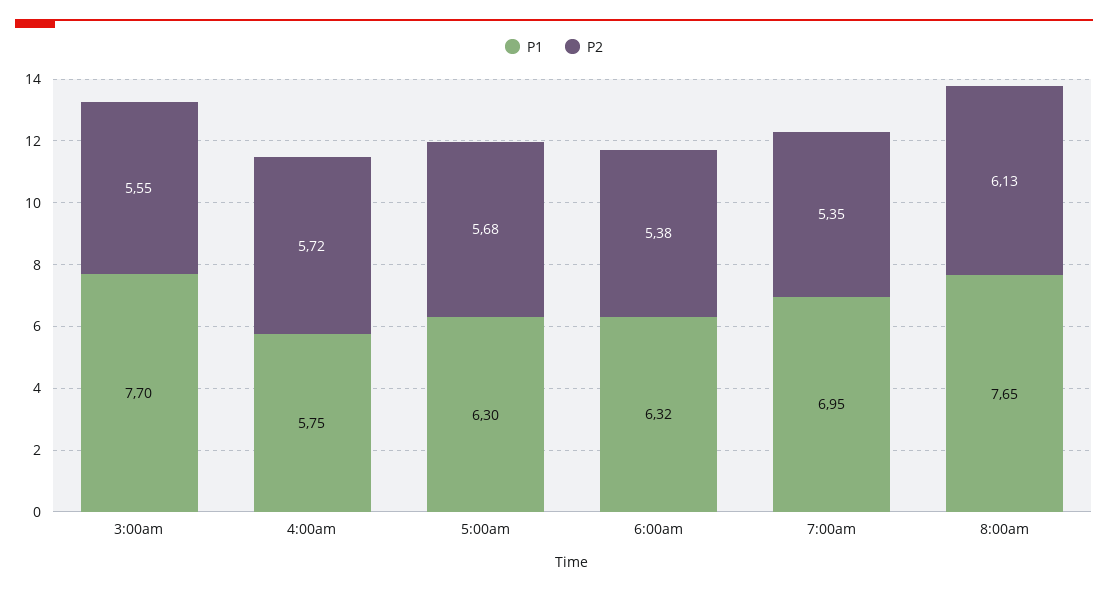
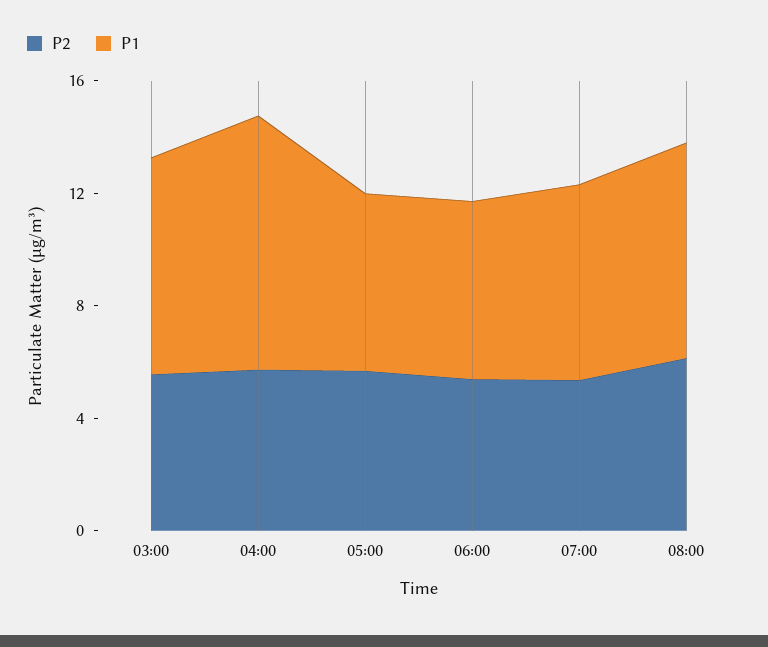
P1, 4:00am: 5.75 -> 9

